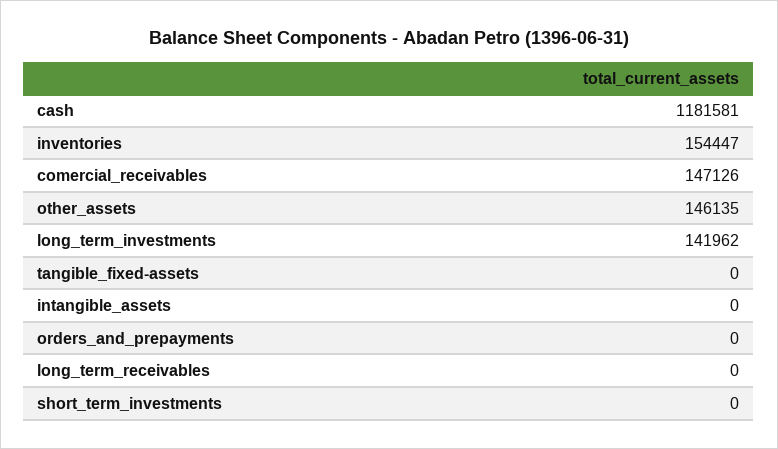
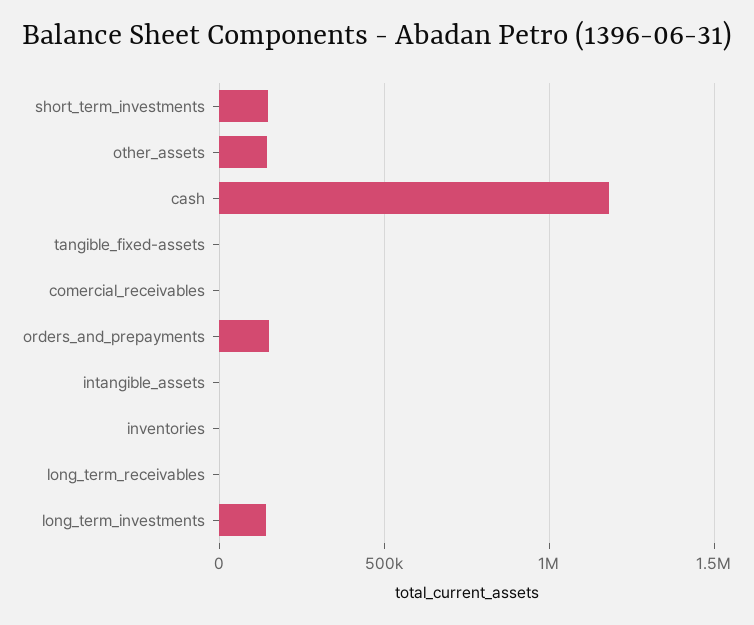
inventories: 154447 -> 0
comercial_receivables: 147126 -> 0
orders_and_prepayments: 0 -> 150000
short_term_investments: 0 -> 150000

